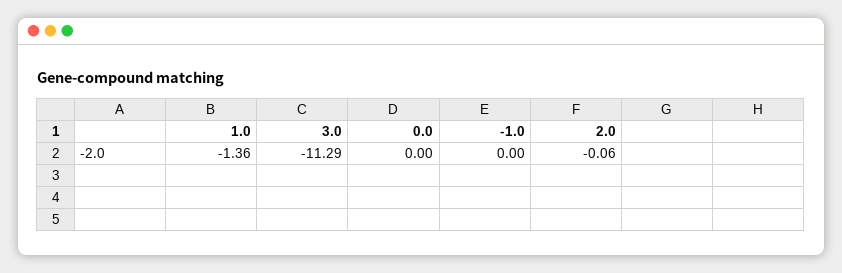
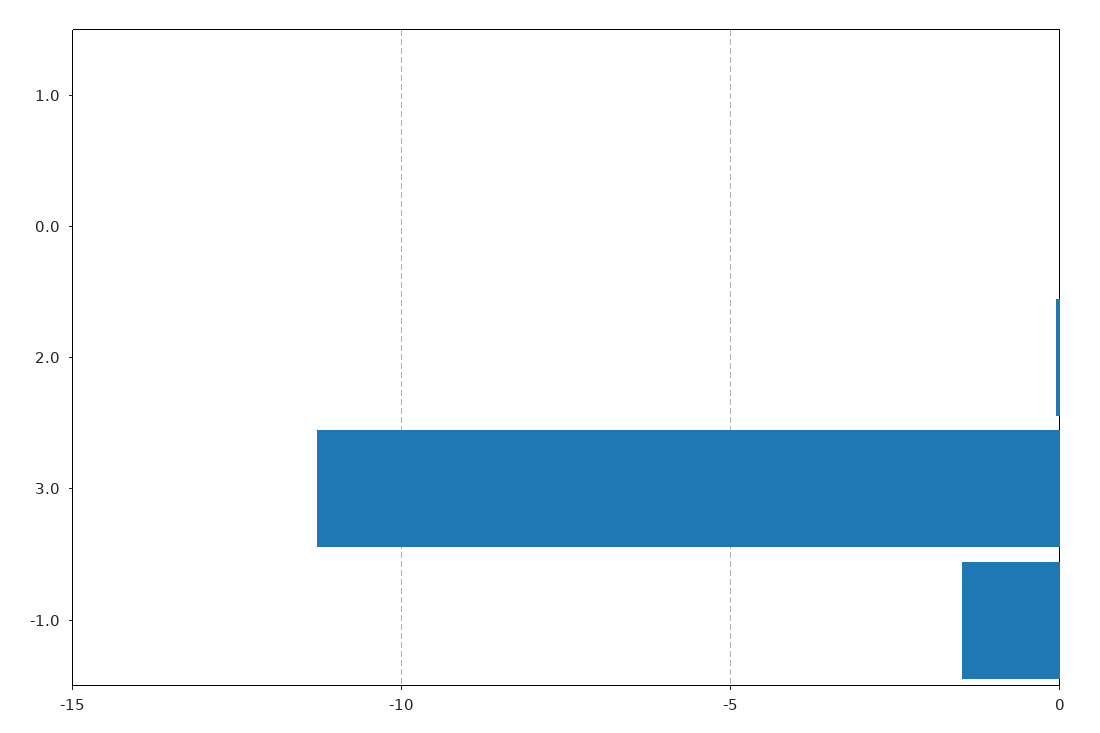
1.0: -1.36 -> 0
-1.0: 0 -> -1.5

